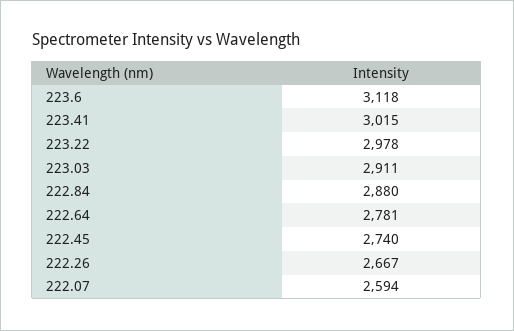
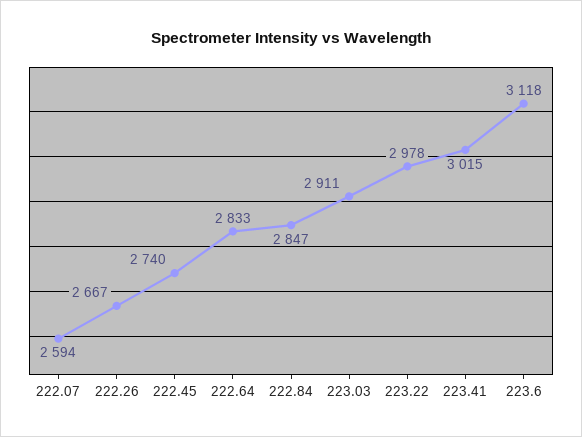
222.84: 2880 -> 2847
222.64: 2781 -> 2833

